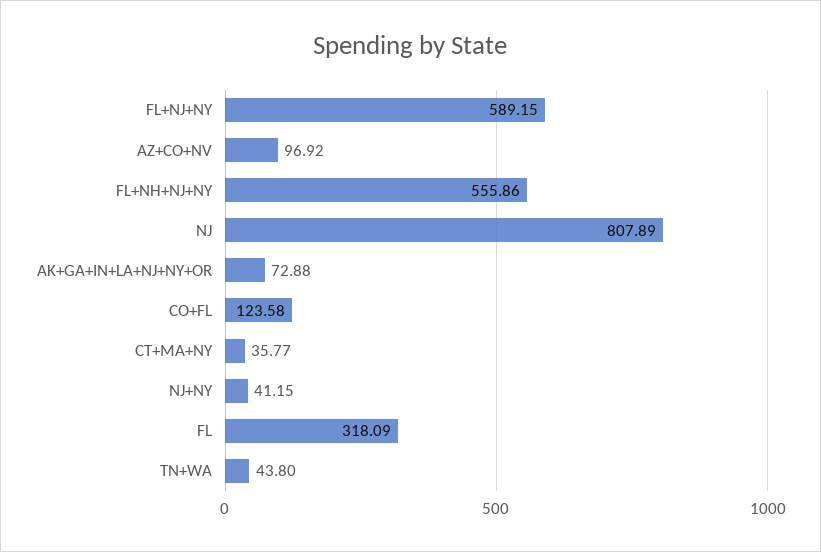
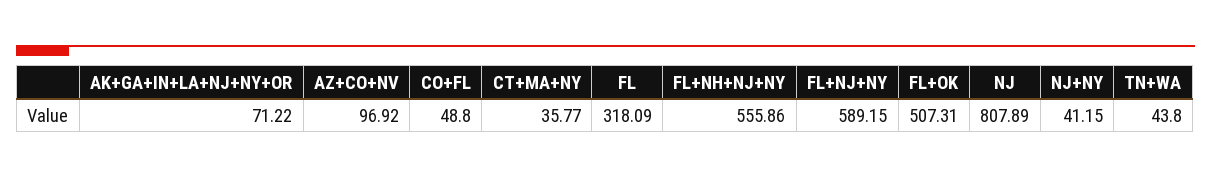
AK+GA+IN+LA+NJ+NY+OR: 72.88 -> 71.22
CO+FL: 123.58 -> 48.8
FL+OK: none -> 507.31

